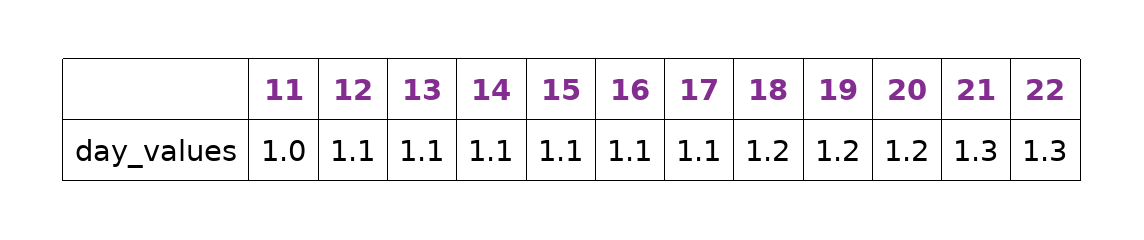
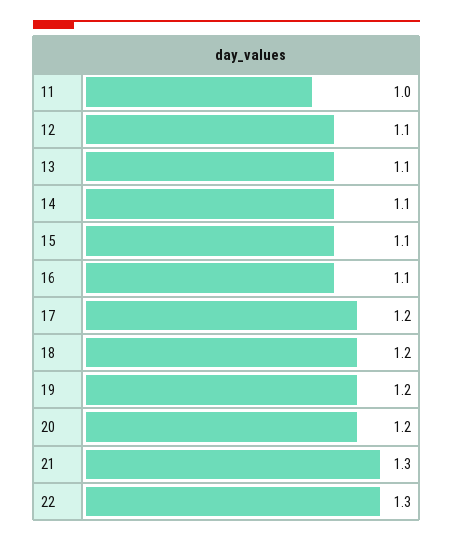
17: 1.1 -> 1.2

